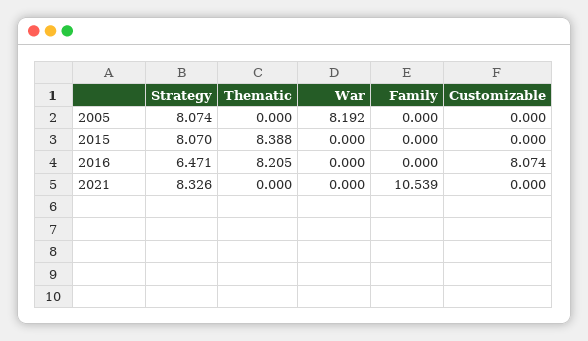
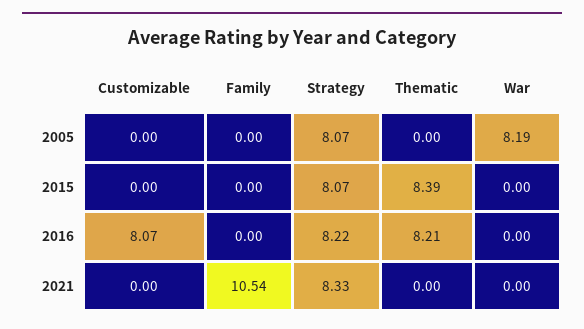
Strategy, 2016: 6.471 -> 8.22

